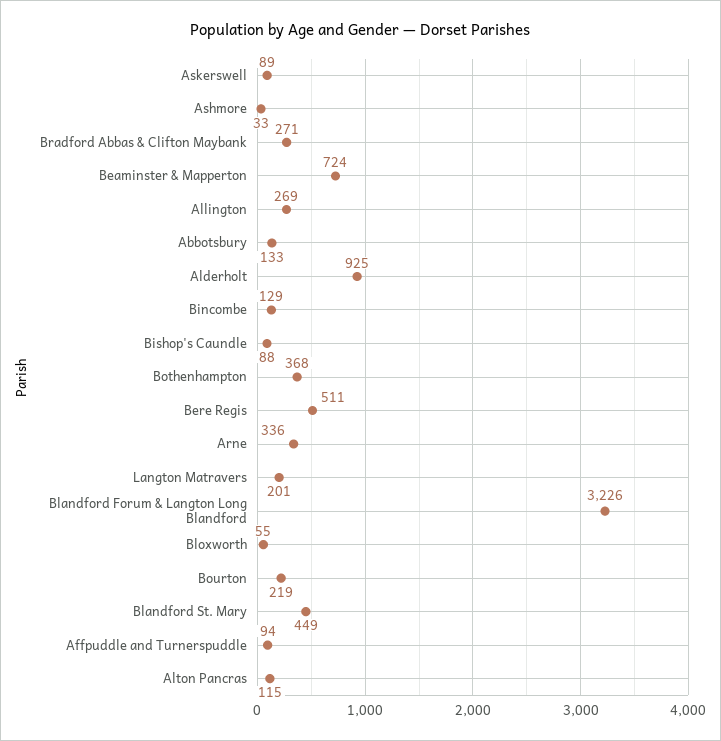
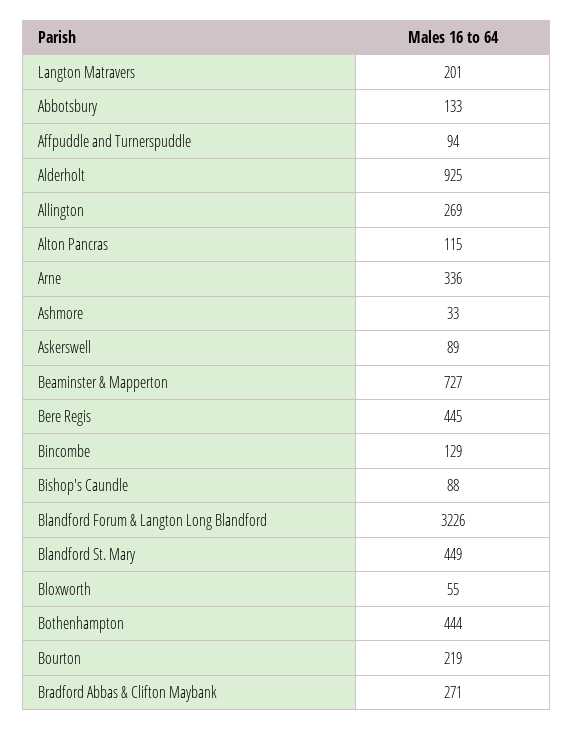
Beaminster & Mapperton: 724 -> 727
Bothenhampton: 368 -> 444
Bere Regis: 511 -> 445

